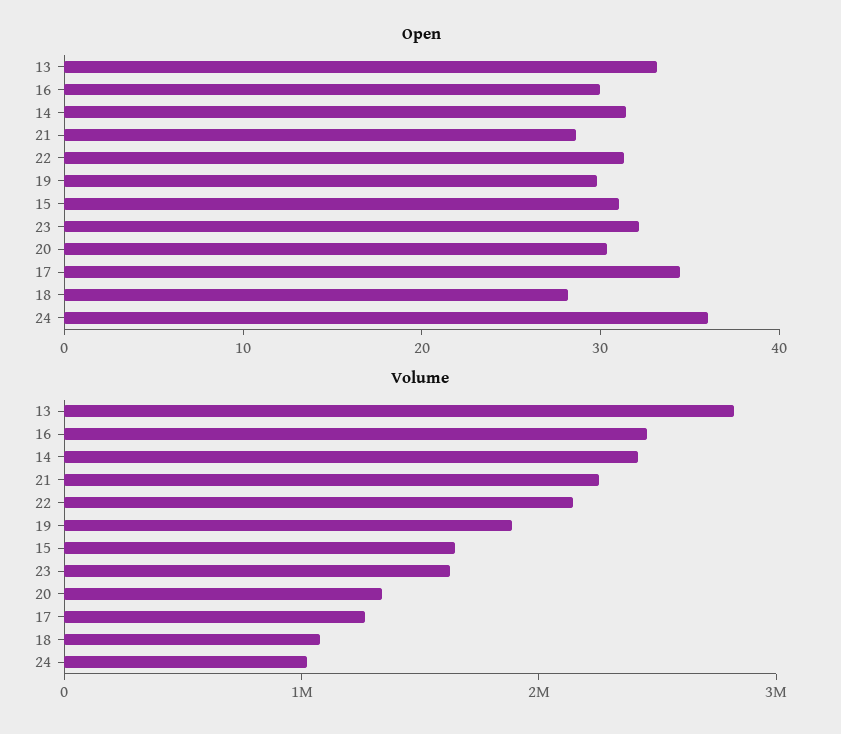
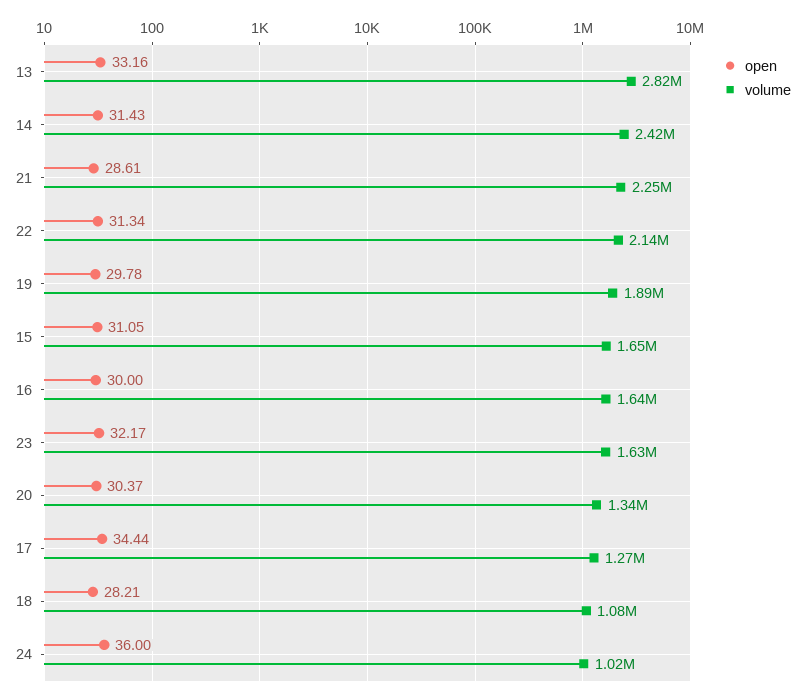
Volume, 16: 2400000 -> 1640000

